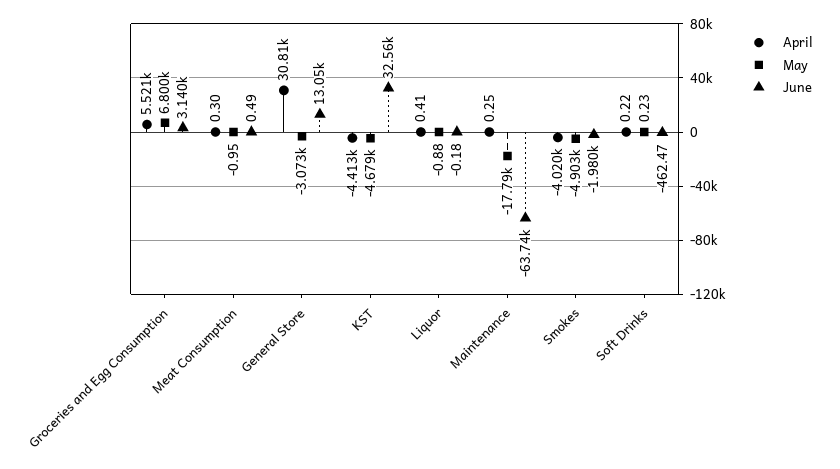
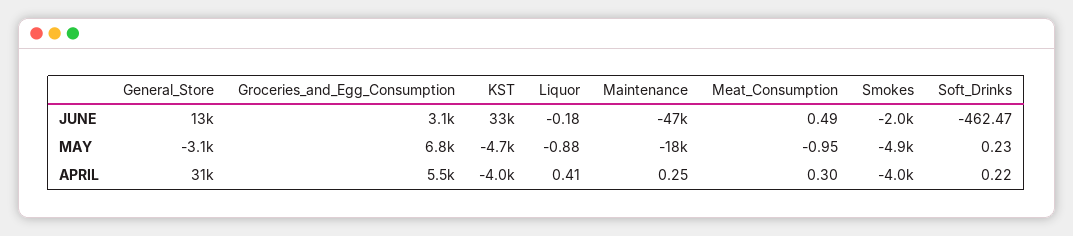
April, KST: -4413 -> -4000
June, Maintenance: -63740 -> -47000

